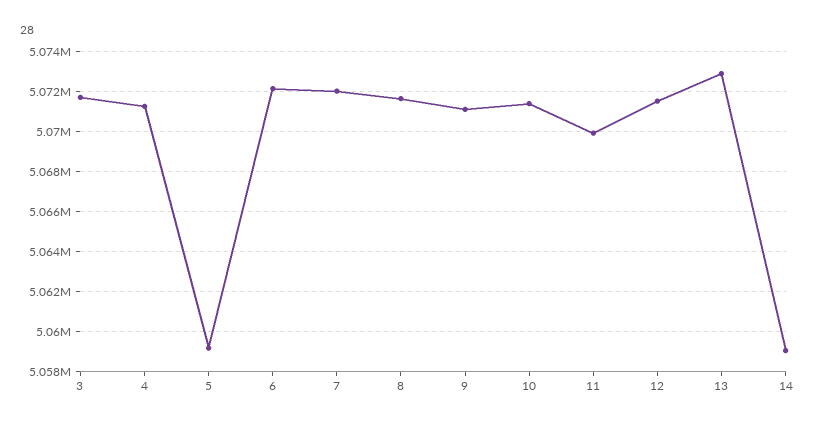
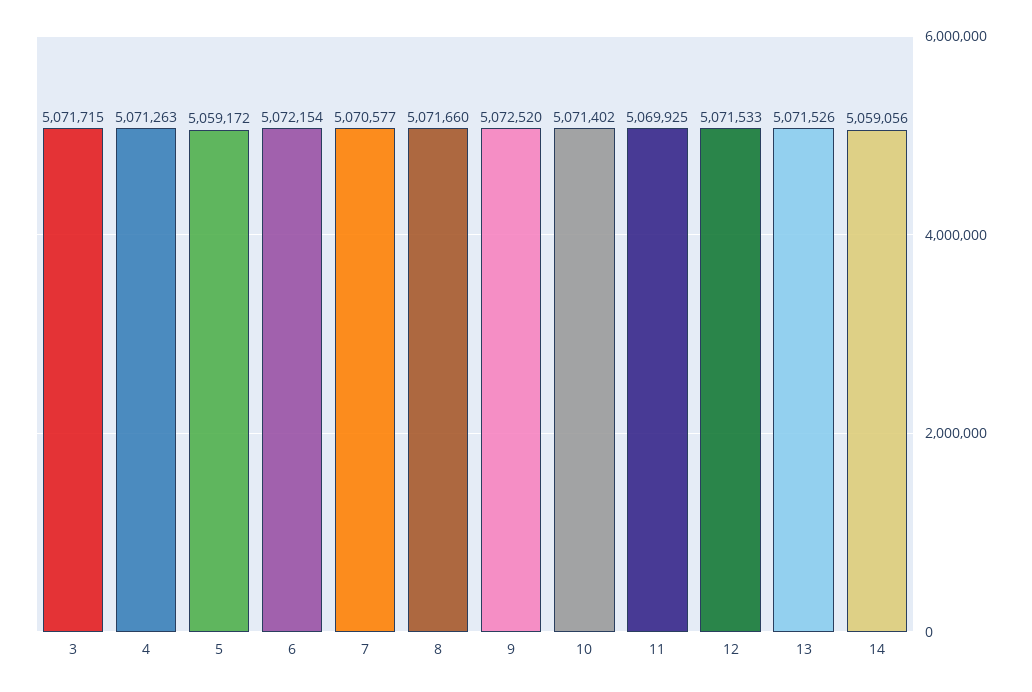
7: 5072000 -> 5070577
9: 5071000 -> 5072520
13: 5073000 -> 5071526

